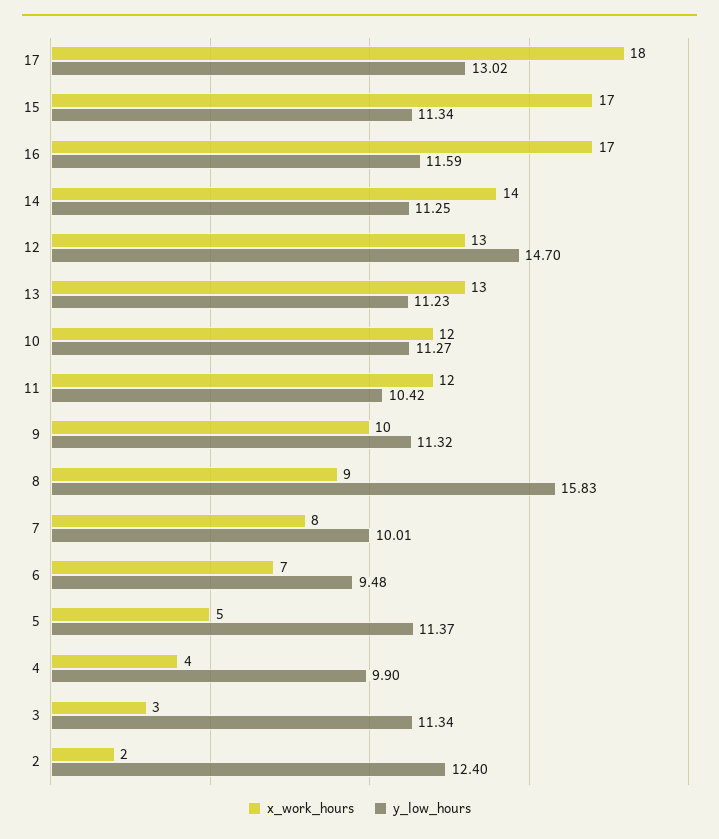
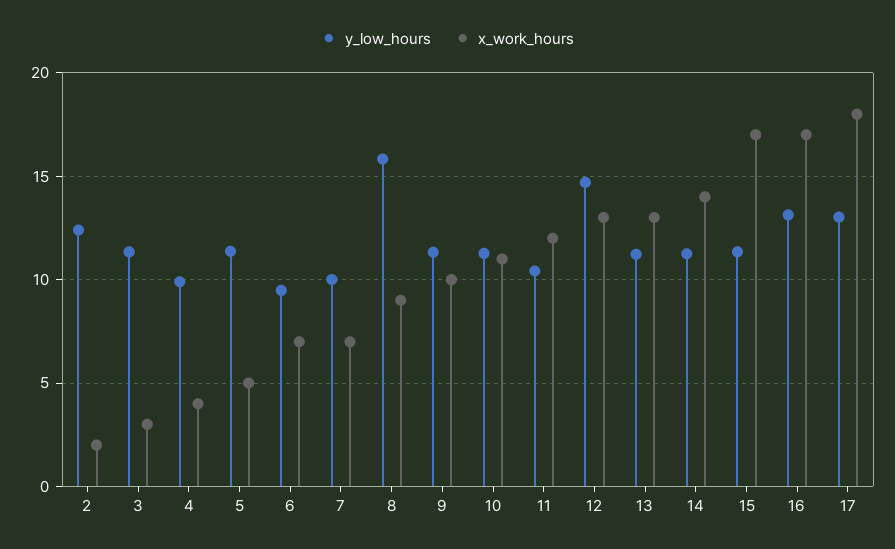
y_low_hours, 16: 11.59 -> 13
x_work_hours, 10: 12 -> 11
x_work_hours, 7: 8 -> 7

